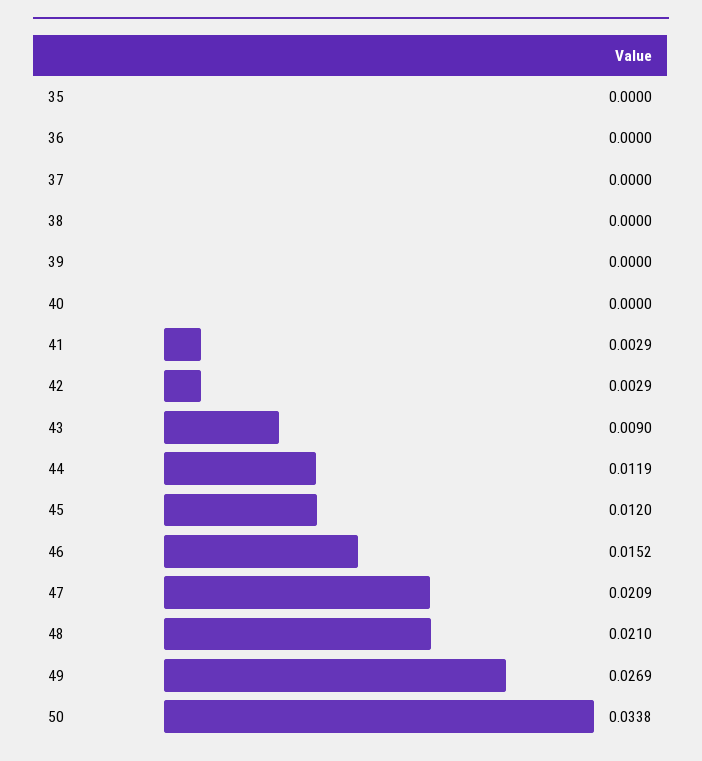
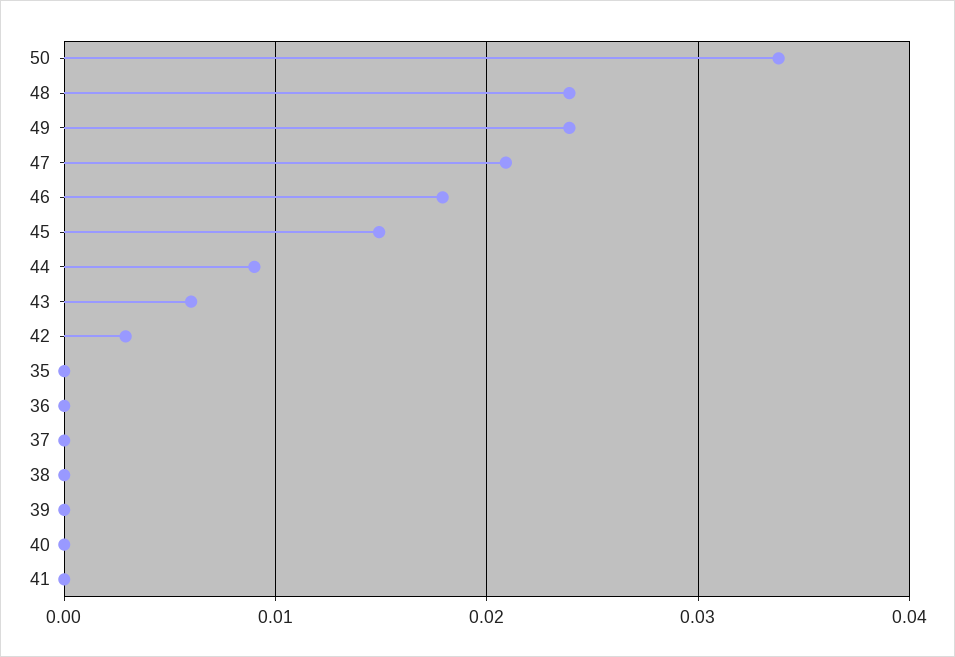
41: 0.0029 -> 0
43: 0.009 -> 0.006
44: 0.0119 -> 0.009
45: 0.012 -> 0.015
46: 0.0152 -> 0.018
48: 0.021 -> 0.024
49: 0.0269 -> 0.024

